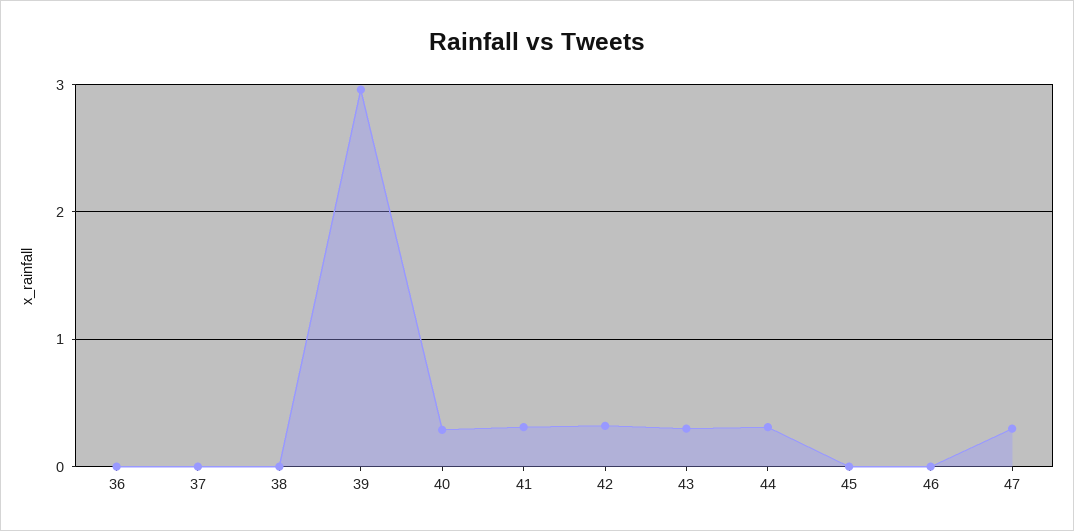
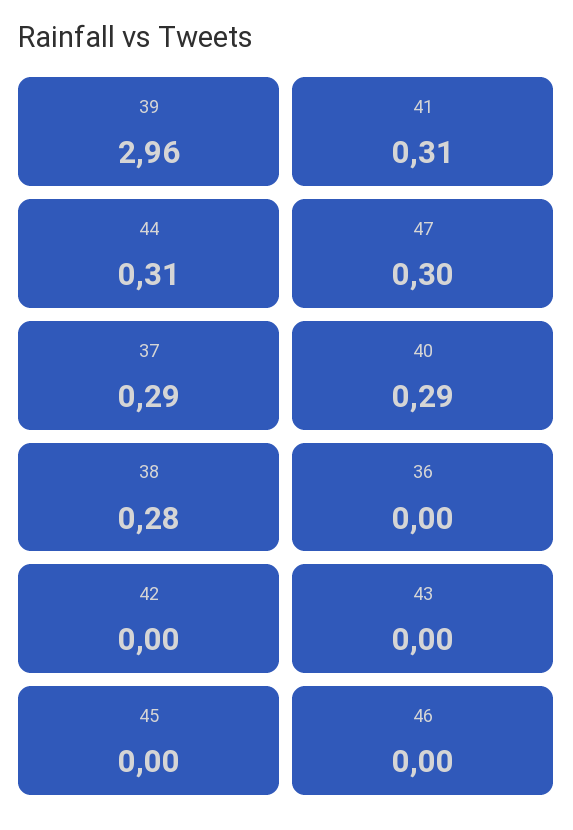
37: 0 -> 0.29
38: 0 -> 0.28
42: 0.3 -> 0
43: 0.3 -> 0

